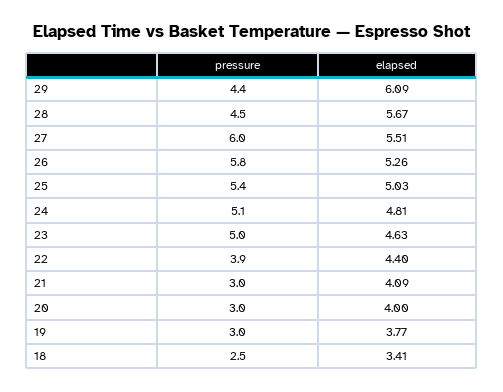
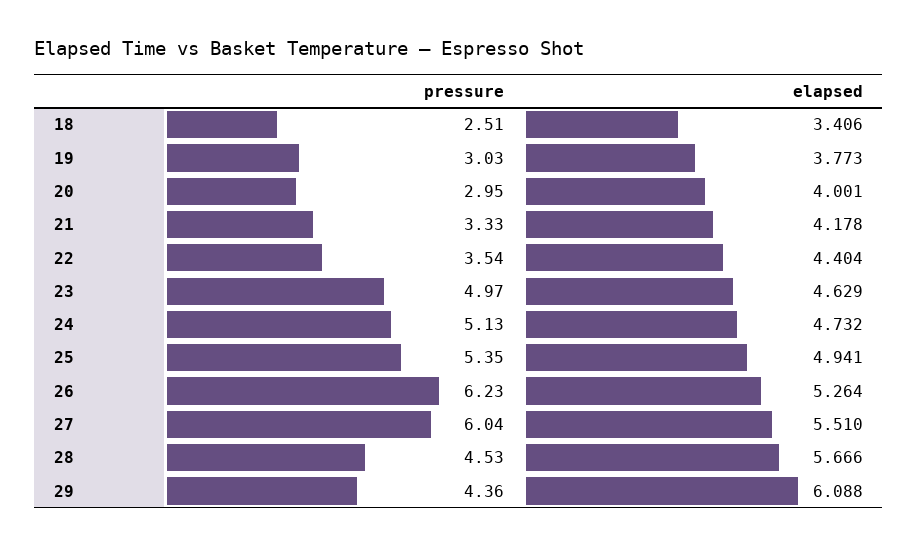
pressure, 26: 5.8 -> 6.23
elapsed, 25: 5.03 -> 4.941
elapsed, 24: 4.81 -> 4.732
pressure, 22: 3.9 -> 3.54
pressure, 21: 3 -> 3.33
elapsed, 21: 4.09 -> 4.178

